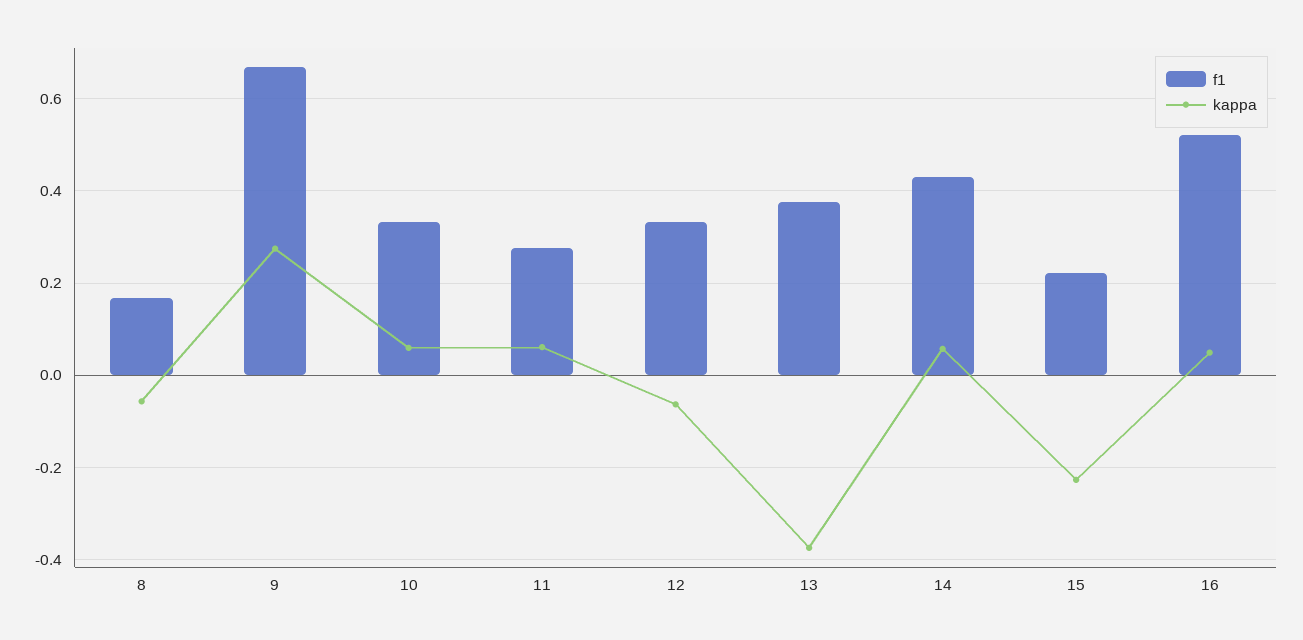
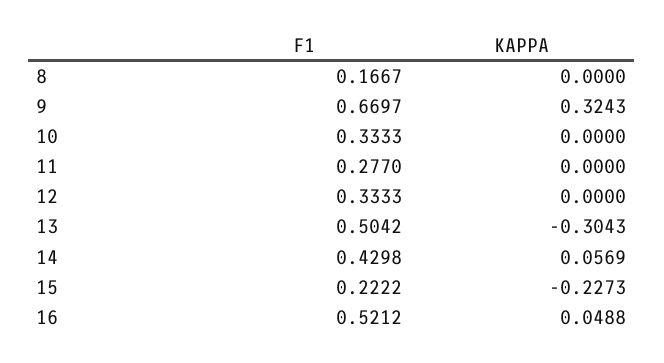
kappa, 8: -0.06 -> 0
kappa, 9: 0.28 -> 0.3243
kappa, 10: 0.06 -> 0
kappa, 11: 0.06 -> 0
kappa, 12: -0.06 -> 0
f1, 13: 0.38 -> 0.5042
kappa, 13: -0.38 -> -0.3043

